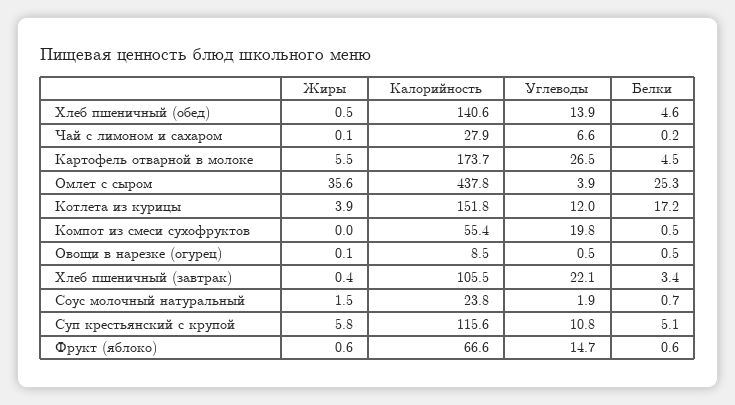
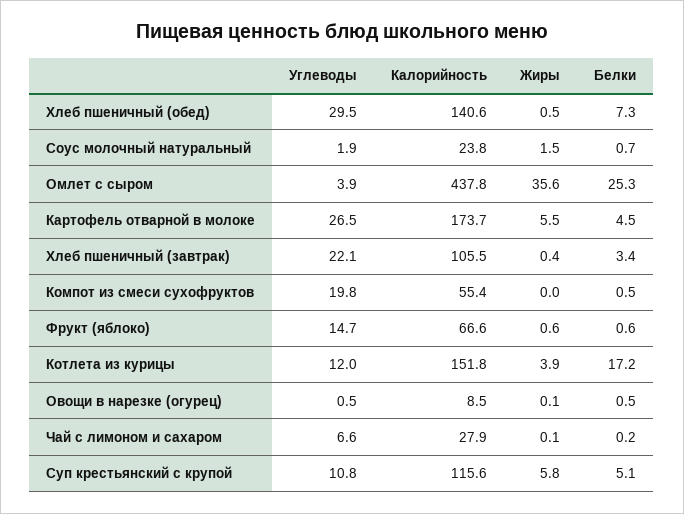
Углеводы, Хлеб пшеничный (обед): 13.9 -> 29.5
Белки, Хлеб пшеничный (обед): 4.6 -> 7.3

